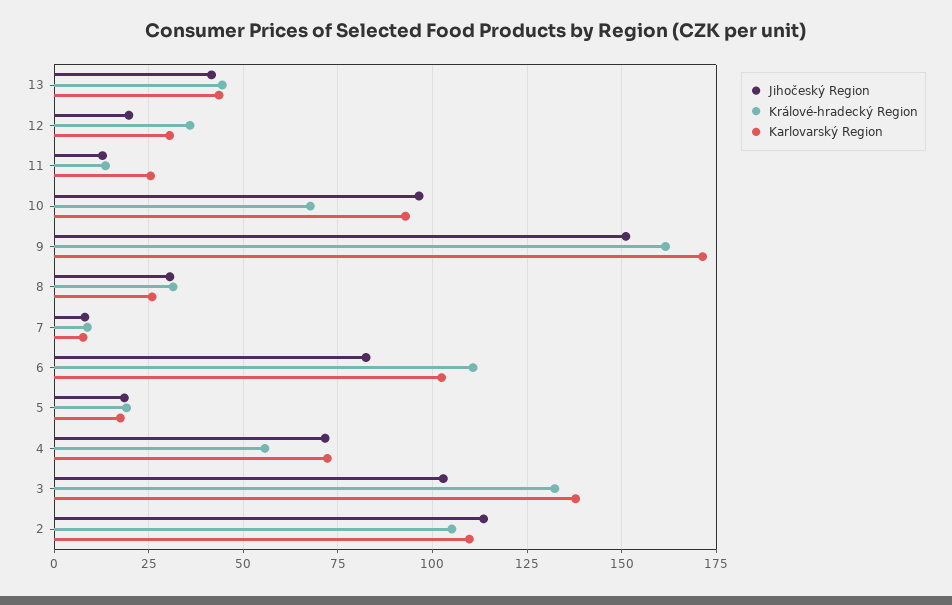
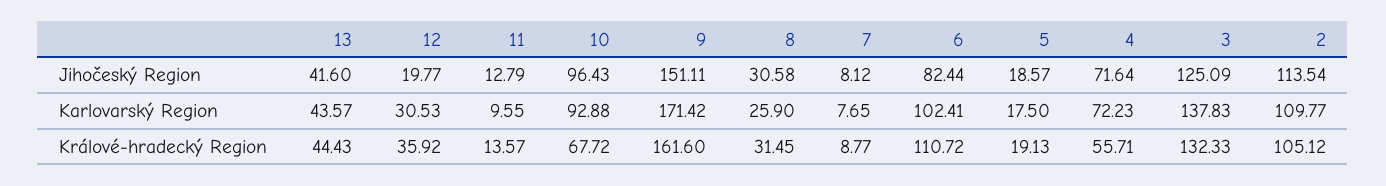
Karlovarský Region, 11: 25 -> 9.55
Jihočeský Region, 3: 102.5 -> 125.09

